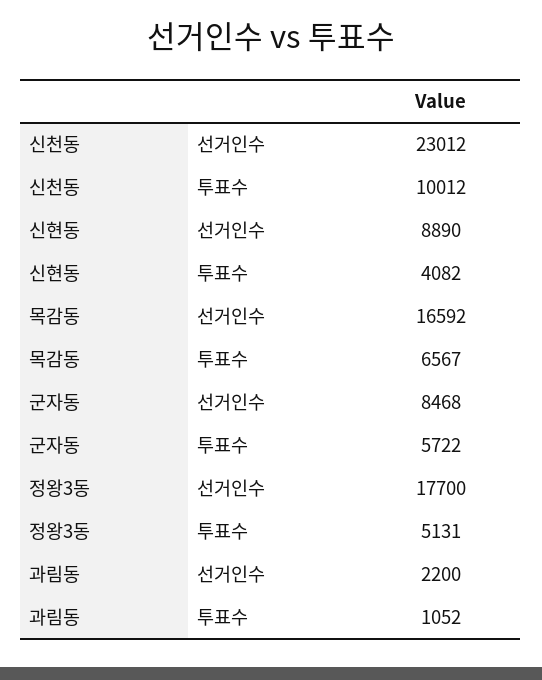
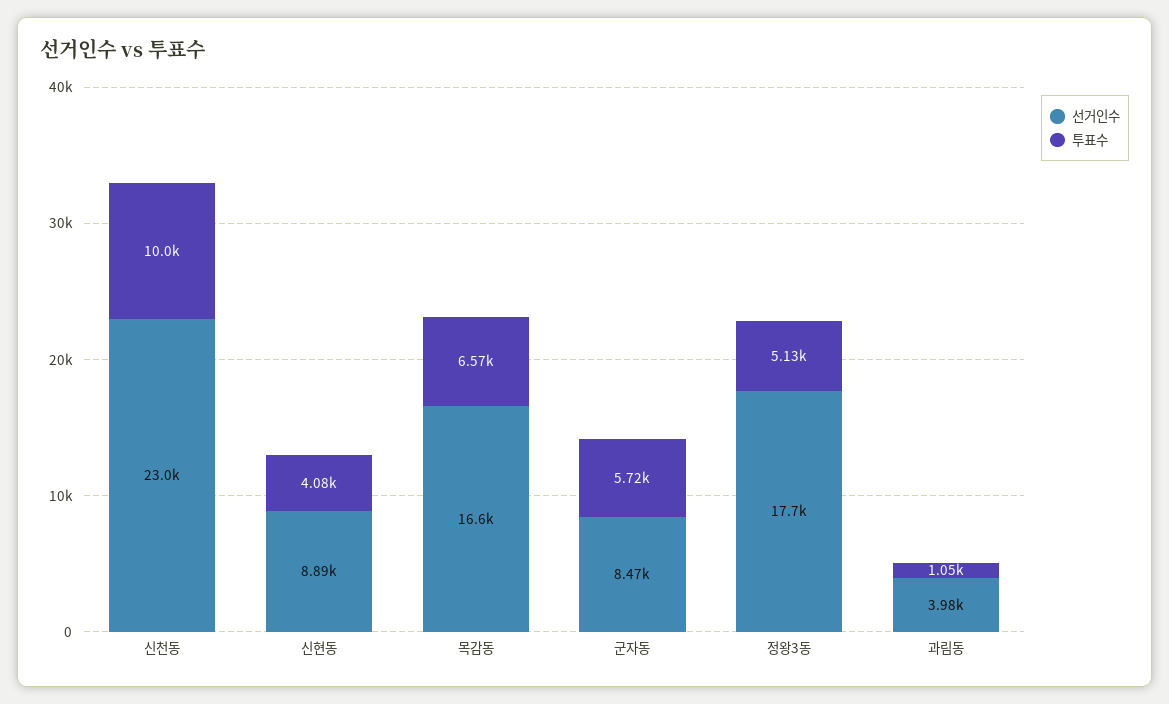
선거인수, 과림동: 2200 -> 3980

